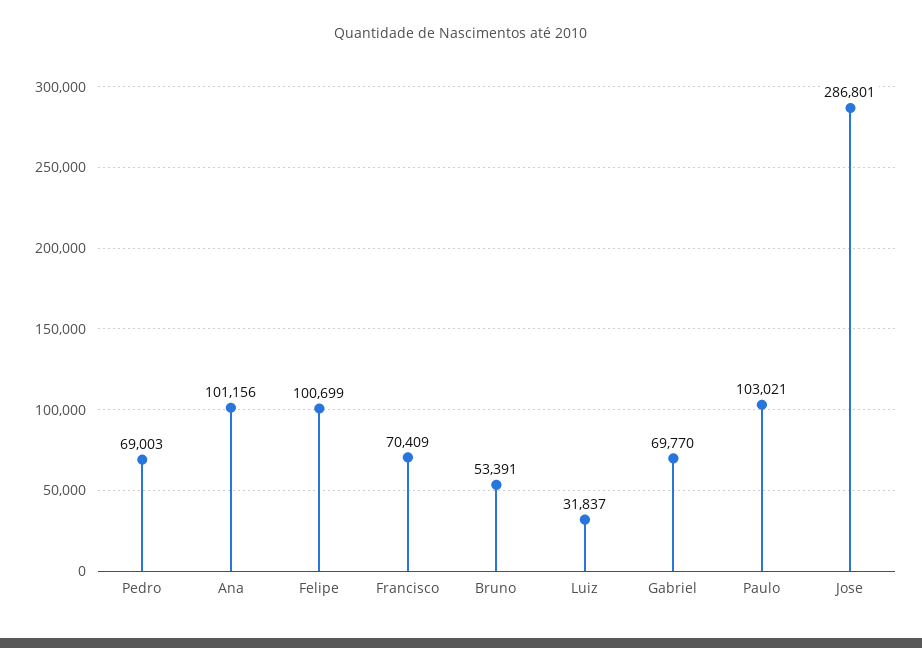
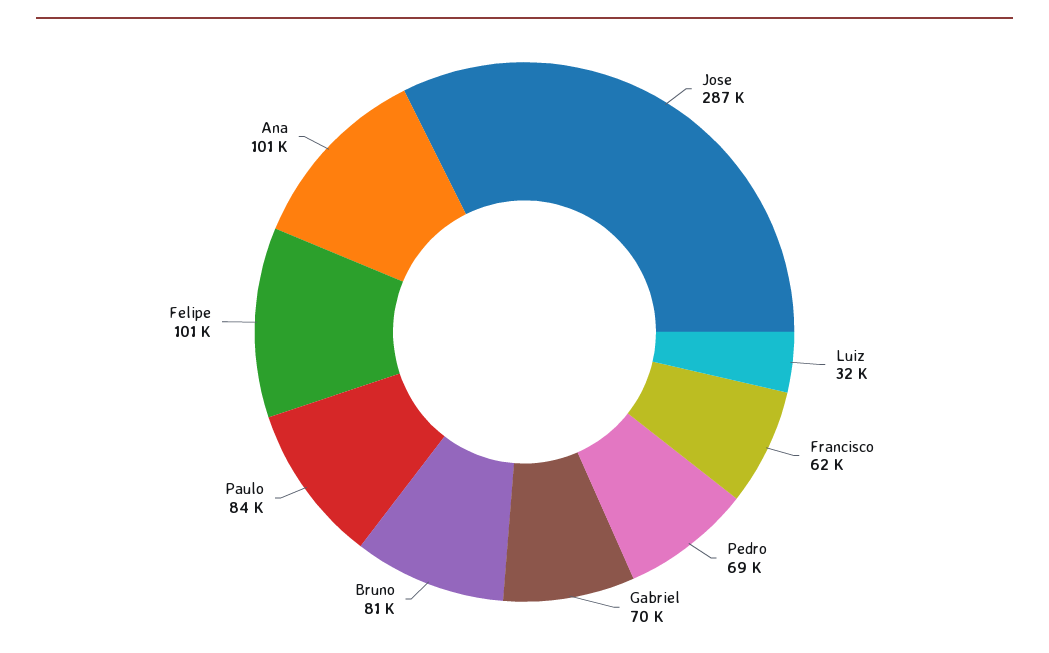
Francisco: 70409 -> 62000
Bruno: 53391 -> 81000
Paulo: 103021 -> 84000

